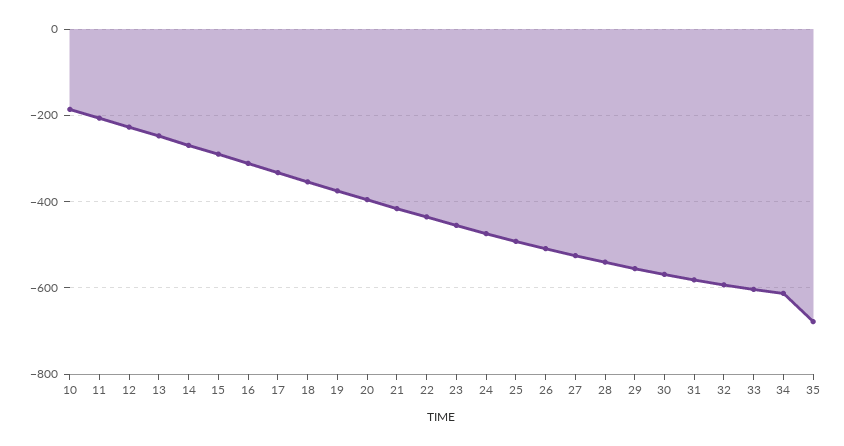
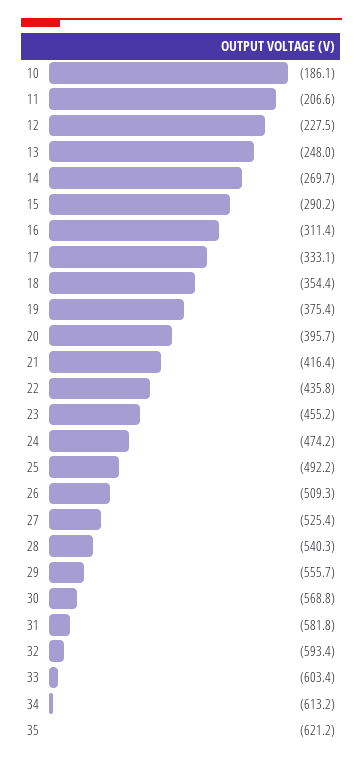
35: -680 -> -621.2

